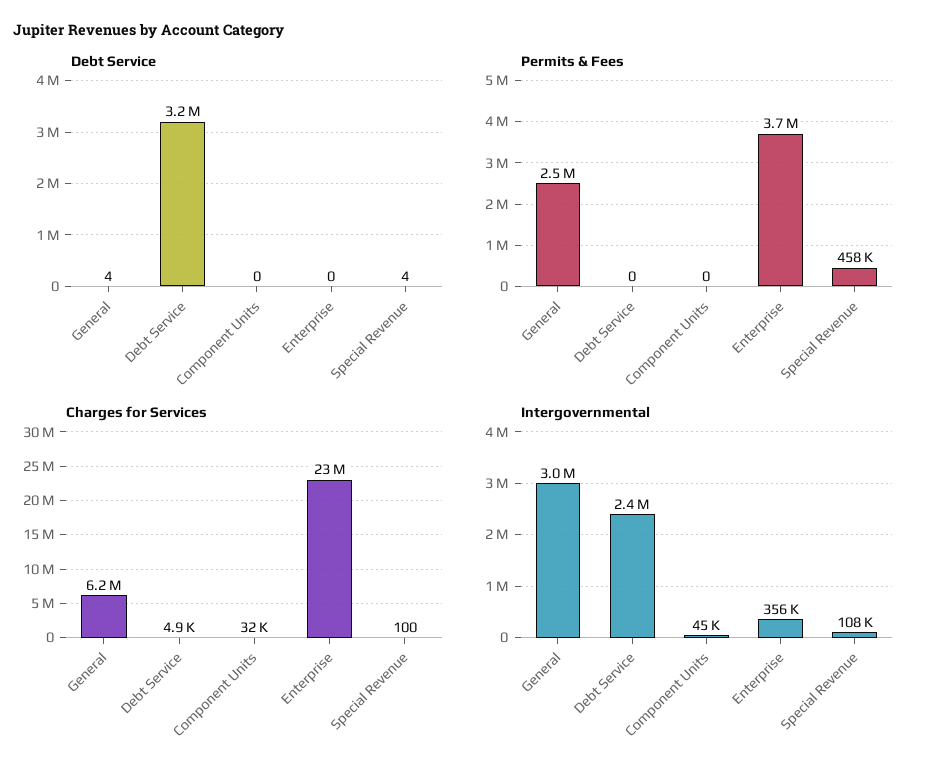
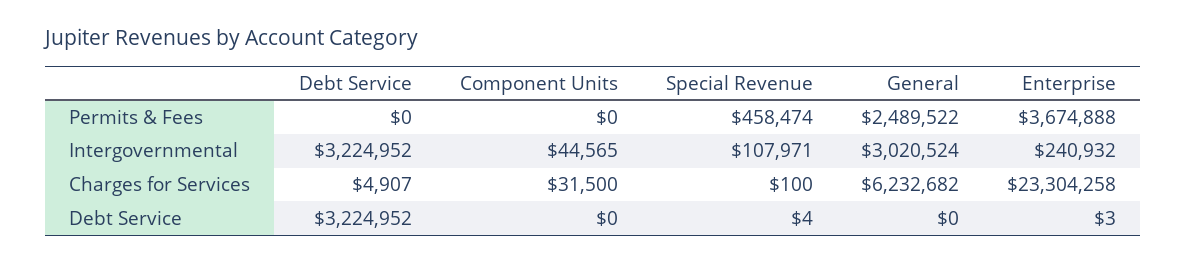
Debt Service, General: 4 -> 0
Debt Service, Enterprise: 0 -> 3
Intergovernmental, Debt Service: 2400000 -> 3224952
Intergovernmental, Enterprise: 356000 -> 240932

